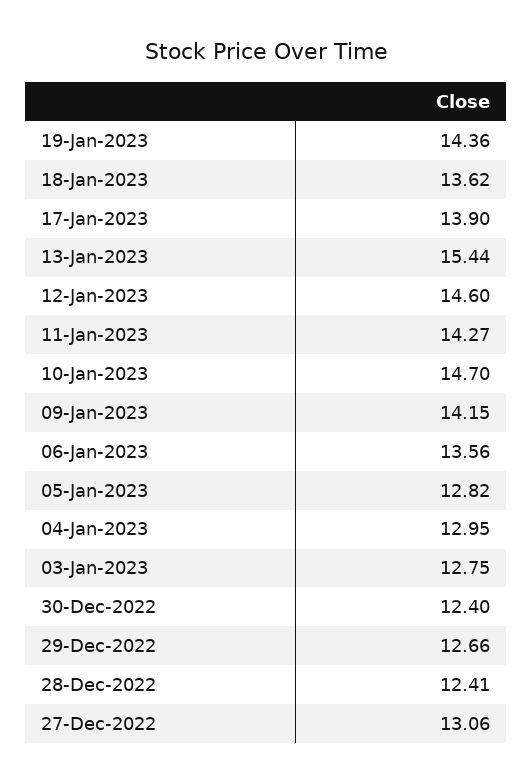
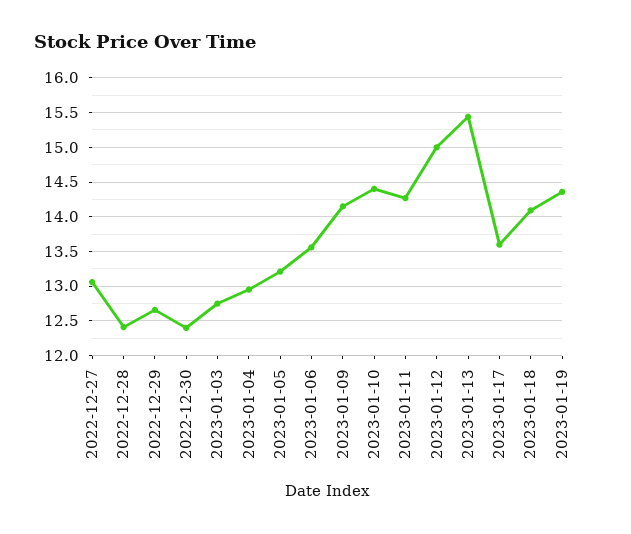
18-Jan-2023: 13.62 -> 14.1
17-Jan-2023: 13.9 -> 13.6
12-Jan-2023: 14.6 -> 15
10-Jan-2023: 14.7 -> 14.4
05-Jan-2023: 12.82 -> 13.2

